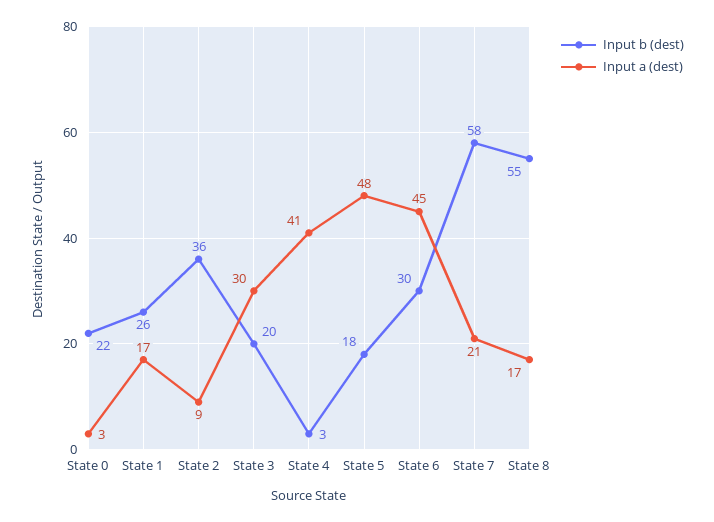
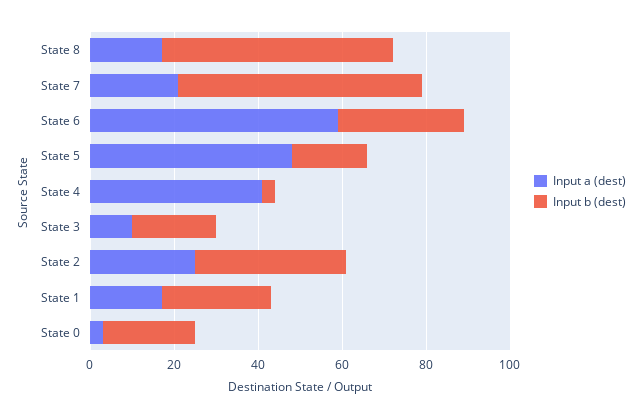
Input a (dest), State 2: 9 -> 25
Input a (dest), State 3: 30 -> 10
Input a (dest), State 6: 45 -> 60

